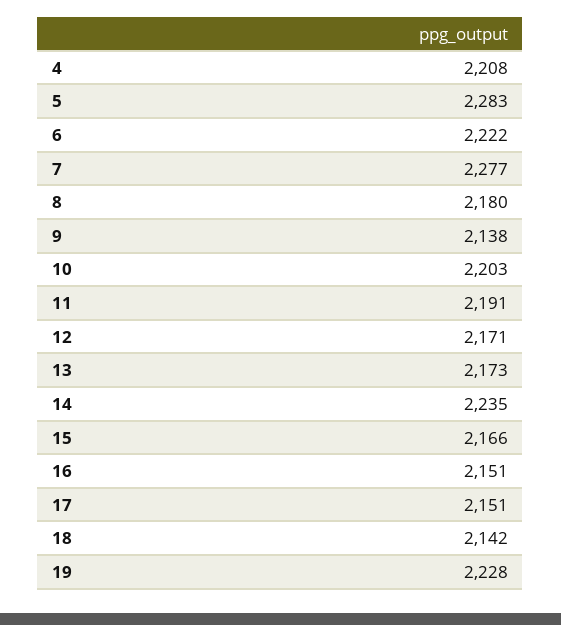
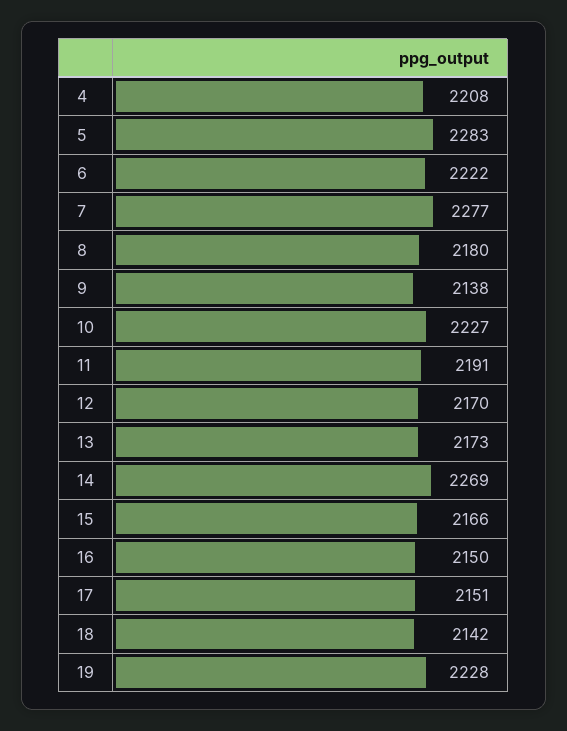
10: 2203 -> 2227
12: 2171 -> 2170
14: 2235 -> 2269
16: 2151 -> 2150

